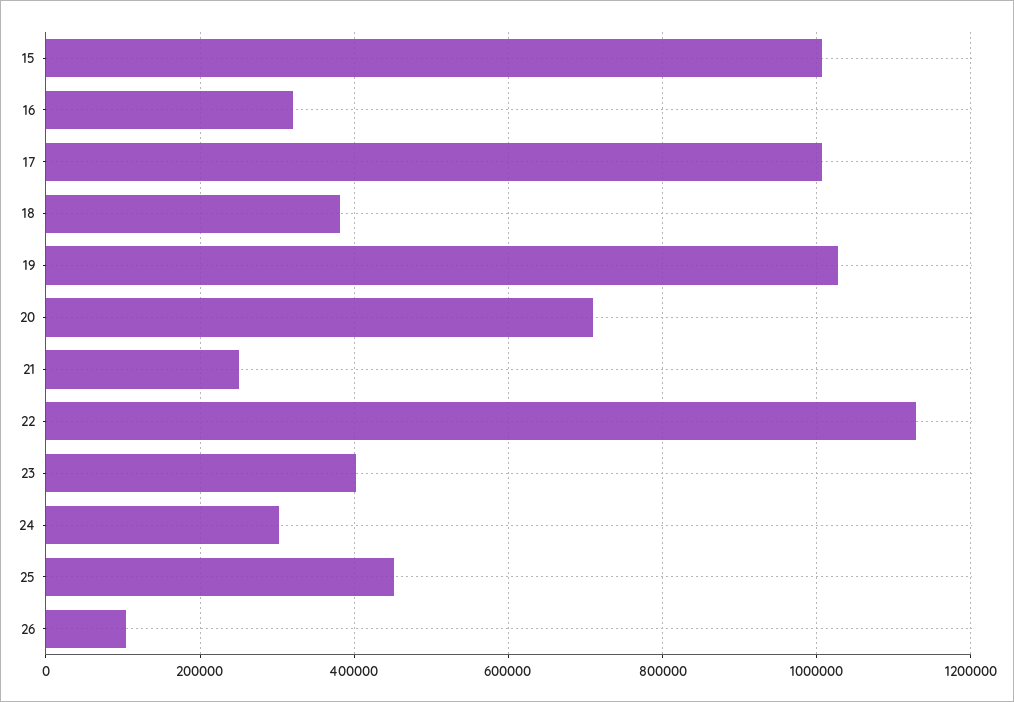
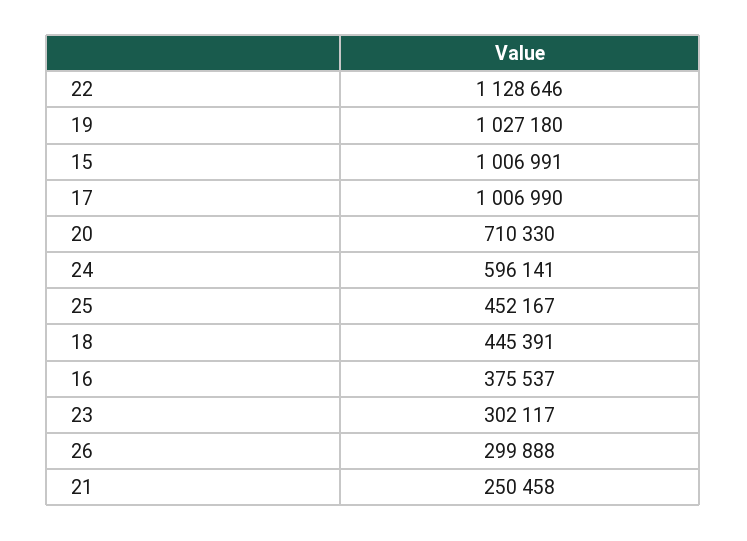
16: 320000 -> 375537
18: 380000 -> 445391
23: 400000 -> 302117
24: 300000 -> 596141
26: 100000 -> 299888

